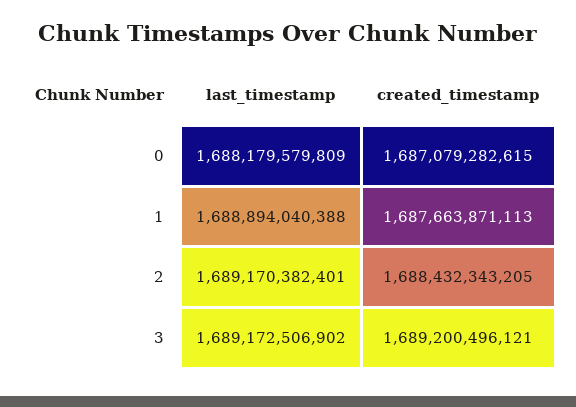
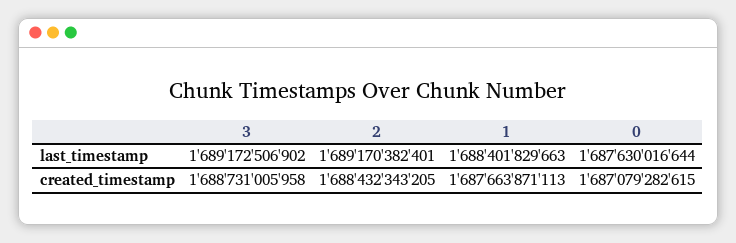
last_timestamp, 0: 1688179579809 -> 1687630016644
last_timestamp, 1: 1688894040388 -> 1688401829663
created_timestamp, 3: 1689200496121 -> 1688731005958

